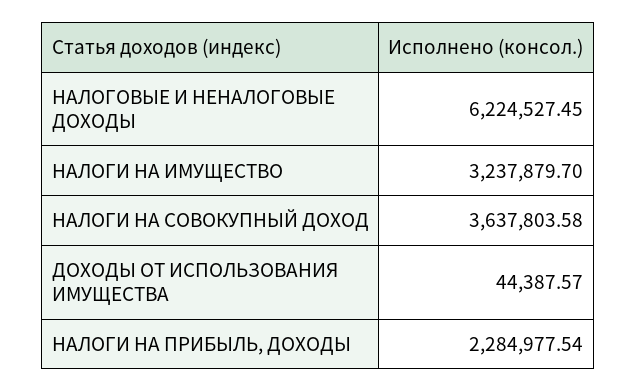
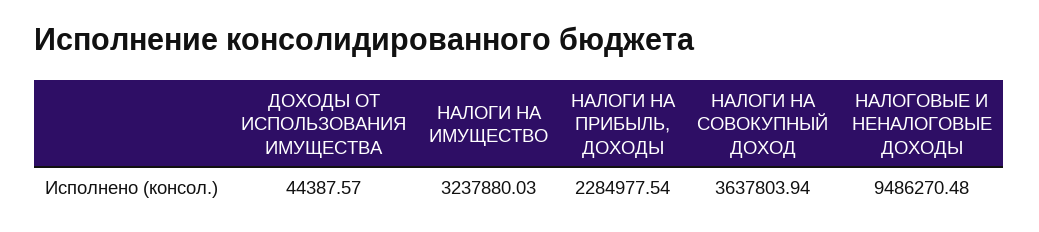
НАЛОГОВЫЕ И НЕНАЛОГОВЫЕ ДОХОДЫ: 6224527.45 -> 9486270.48
НАЛОГИ НА ИМУЩЕСТВО: 3237879.7 -> 3237880.03
НАЛОГИ НА СОВОКУПНЫЙ ДОХОД: 3637803.58 -> 3637803.94

